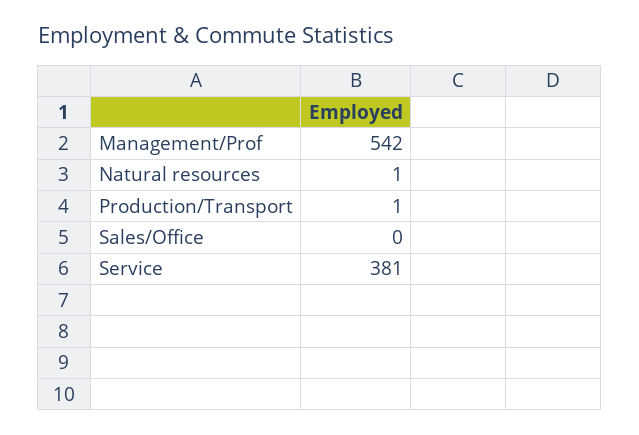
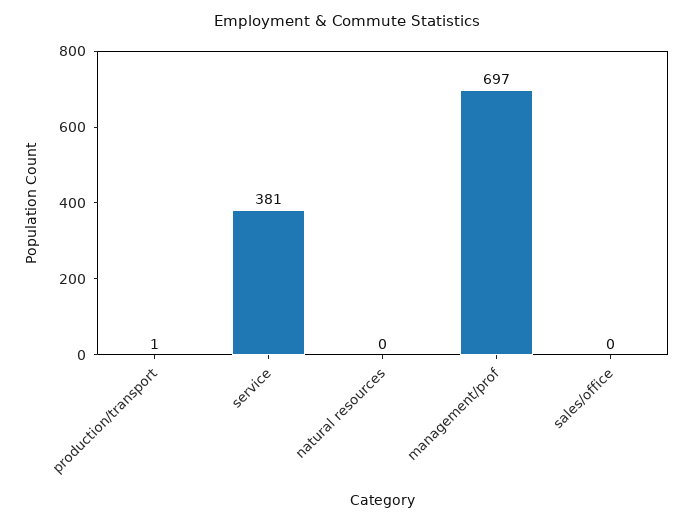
Management/Prof: 542 -> 697
Natural resources: 1 -> 0

